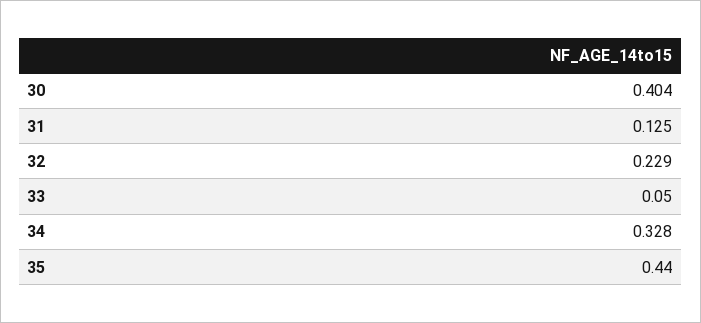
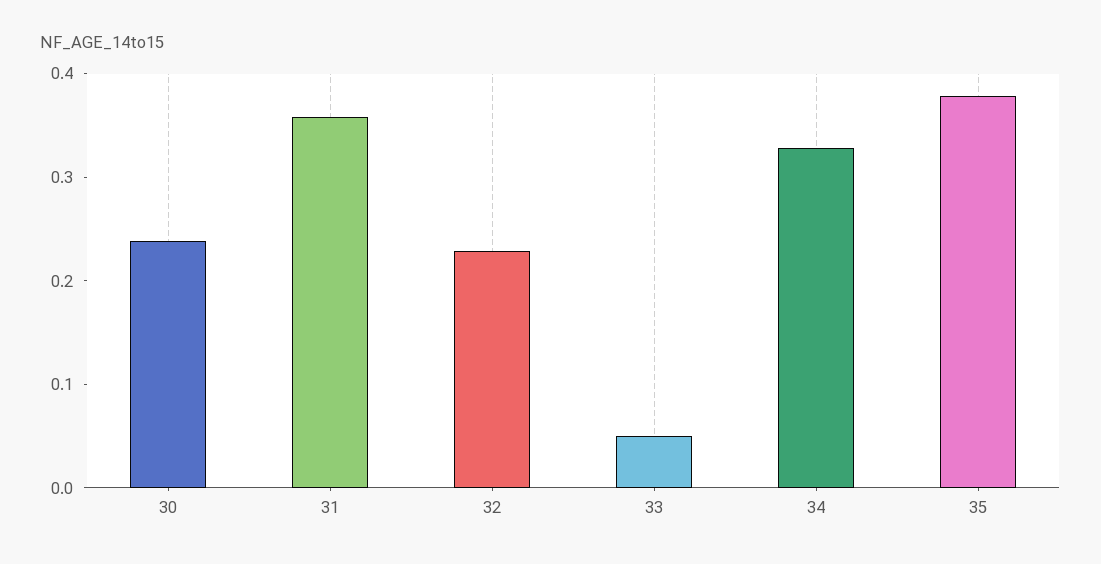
30: 0.404 -> 0.24
31: 0.125 -> 0.36
35: 0.44 -> 0.38

